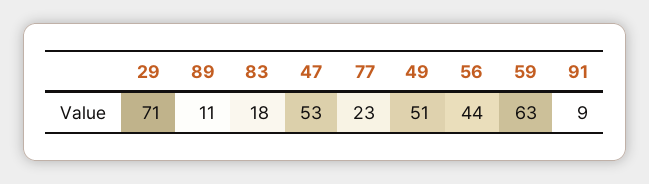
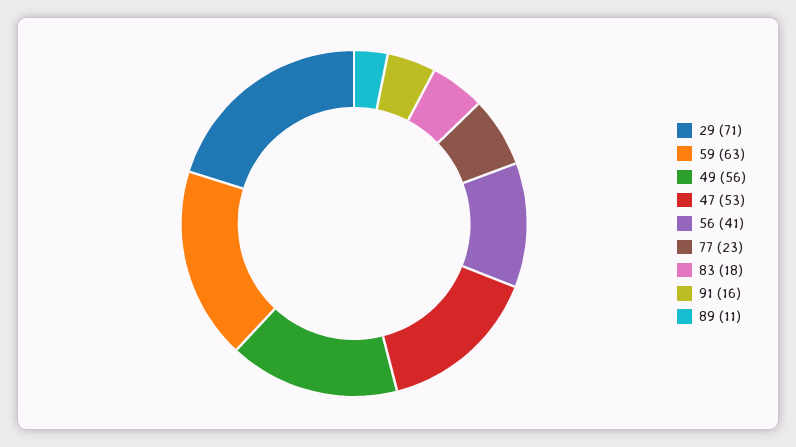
49: 51 -> 56
56: 44 -> 41
91: 9 -> 16

